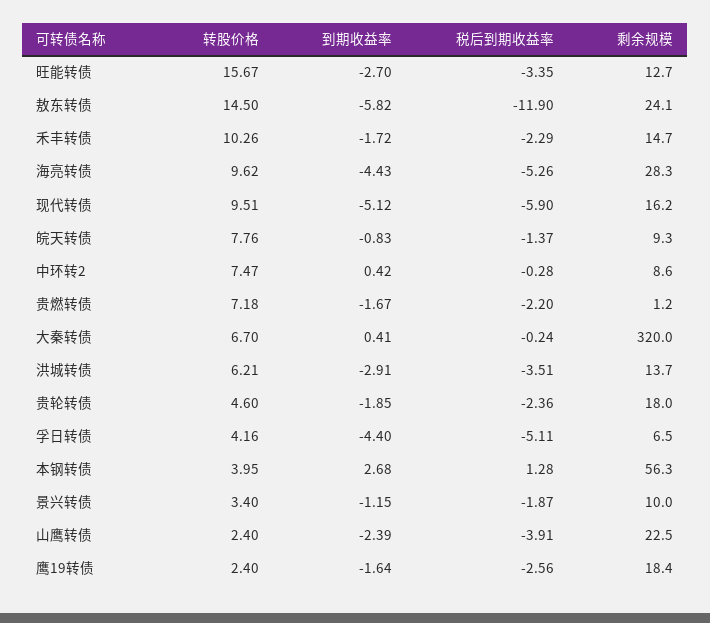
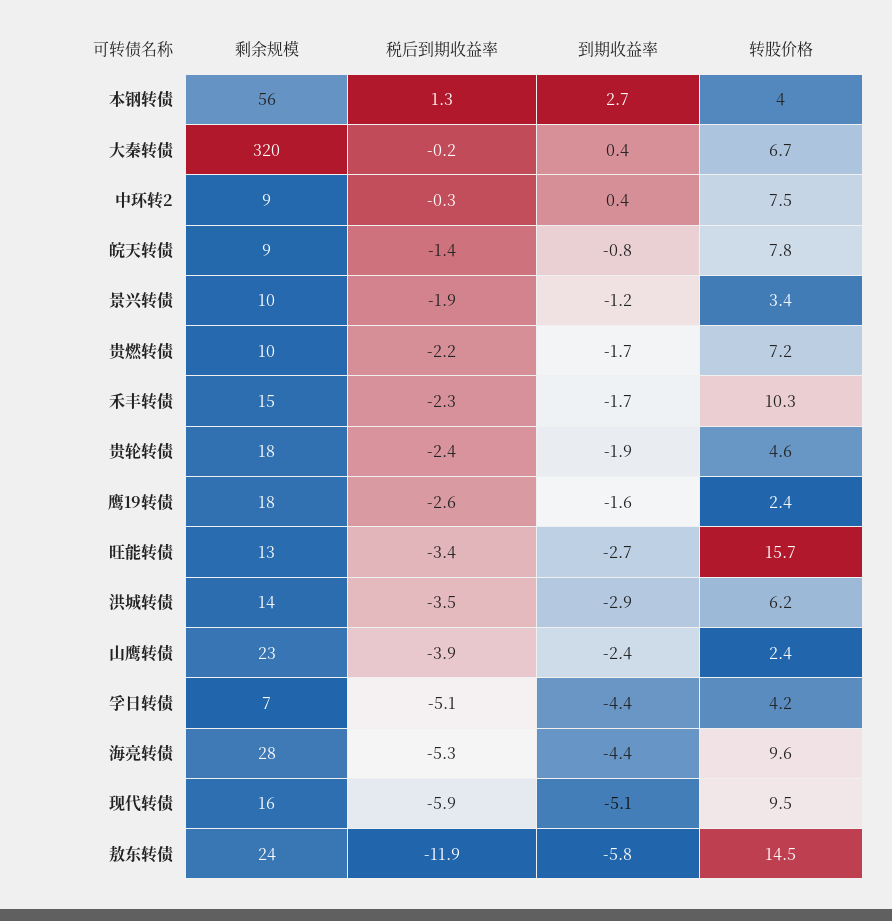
剩余规模, 贵燃转债: 1.2 -> 10

